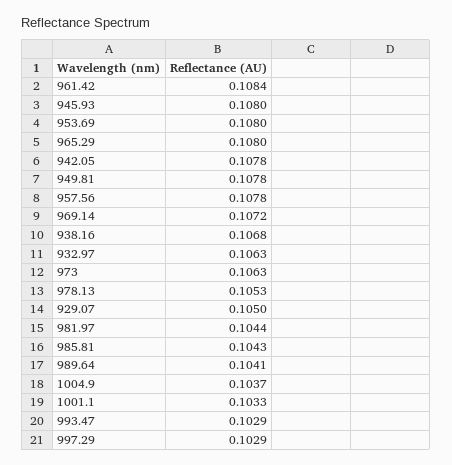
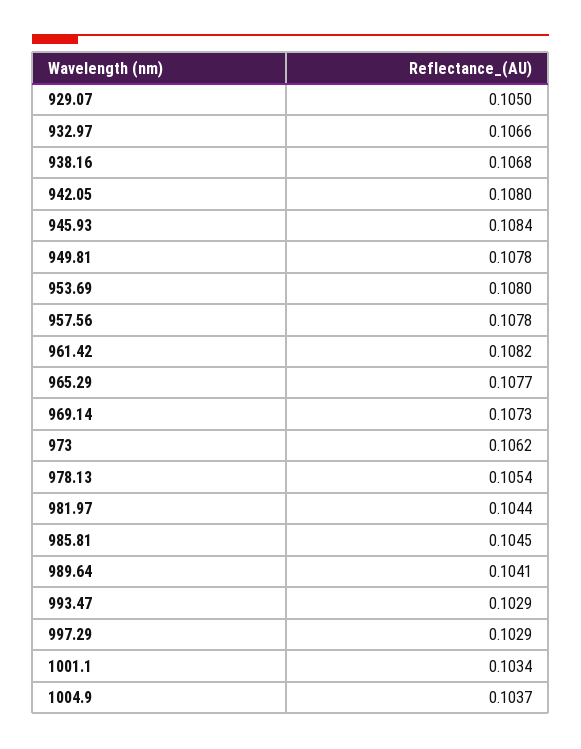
961.42: 0.1084 -> 0.1082
945.93: 0.108 -> 0.1084
965.29: 0.108 -> 0.1077
942.05: 0.1078 -> 0.108
969.14: 0.1072 -> 0.1073
932.97: 0.1063 -> 0.1066
973: 0.1063 -> 0.1062
978.13: 0.1053 -> 0.1054
985.81: 0.1043 -> 0.1045
1001.1: 0.1033 -> 0.1034

